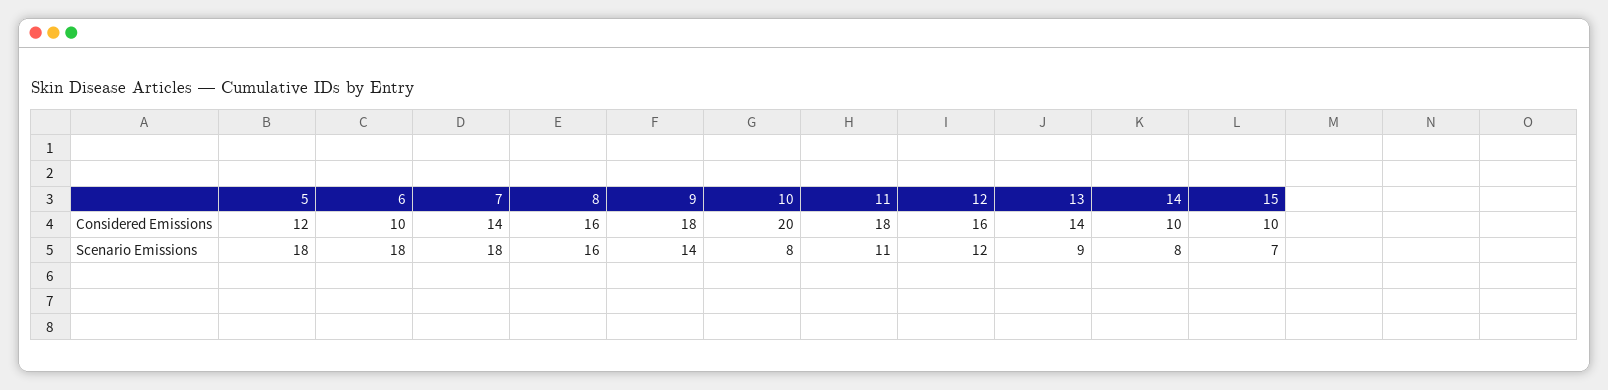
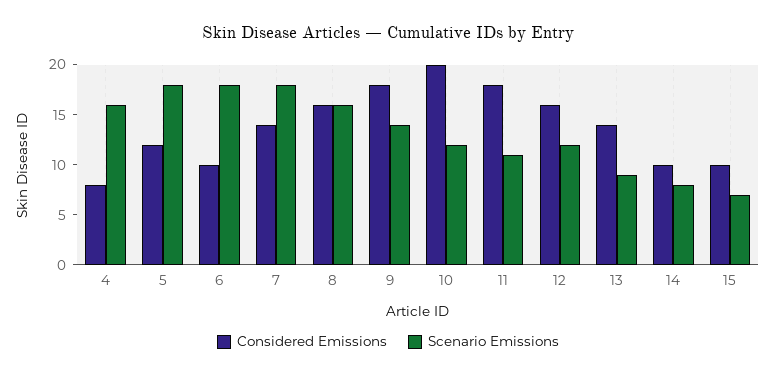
Scenario Emissions, 10: 8 -> 12
Considered Emissions, 4: none -> 8
Scenario Emissions, 4: none -> 16

